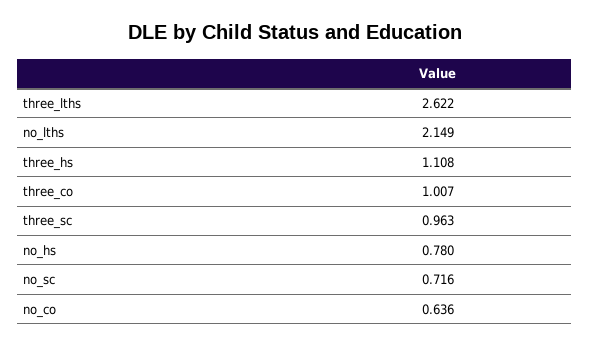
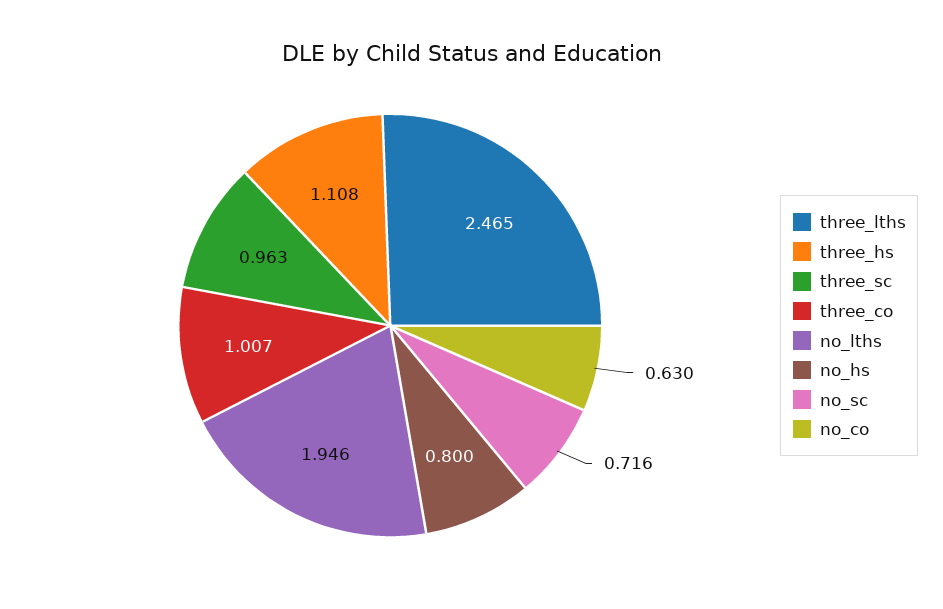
three_lths: 2.622 -> 2.465
no_lths: 2.149 -> 1.946
no_hs: 0.78 -> 0.8
no_co: 0.636 -> 0.63

